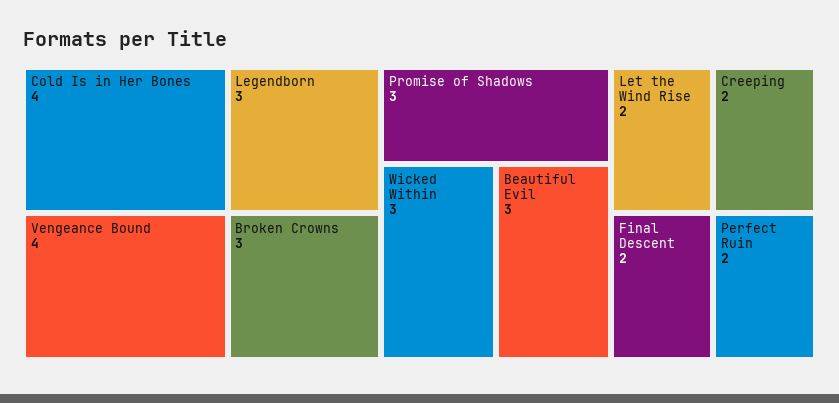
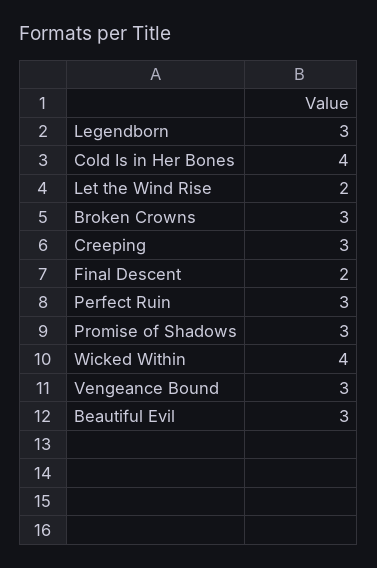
Vengeance Bound: 4 -> 3
Wicked Within: 3 -> 4
Creeping: 2 -> 3
Perfect Ruin: 2 -> 3

